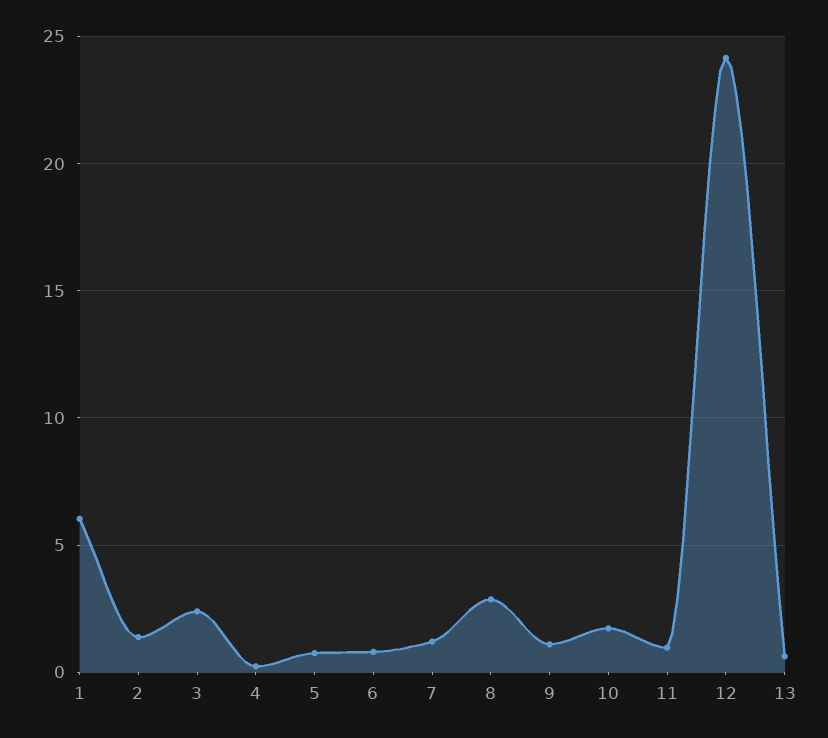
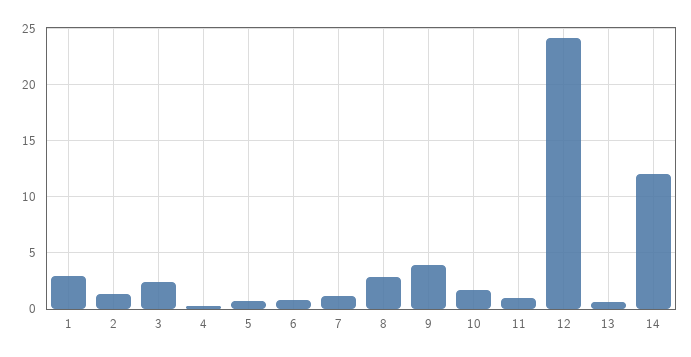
1: 6 -> 3
9: 1 -> 4
14: none -> 12

